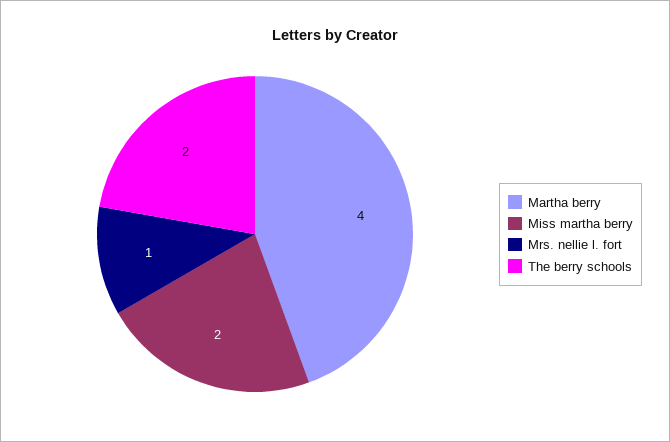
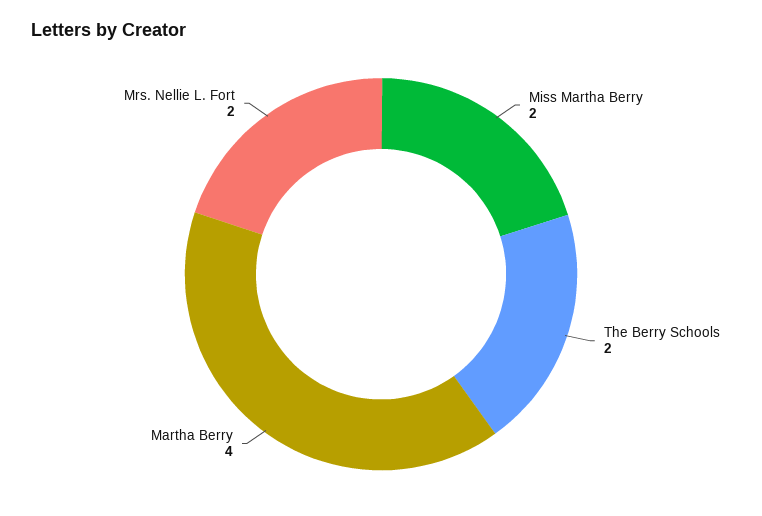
Mrs. nellie l. fort: 1 -> 2

